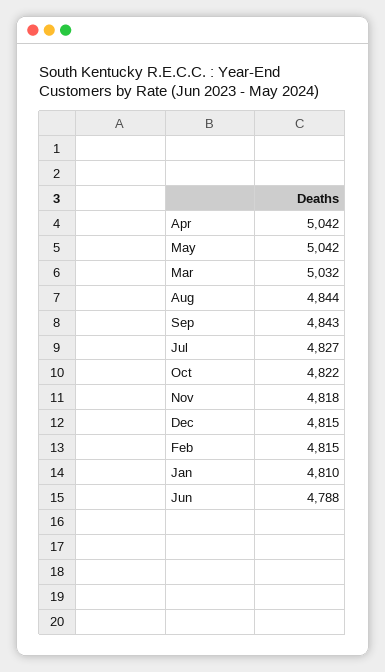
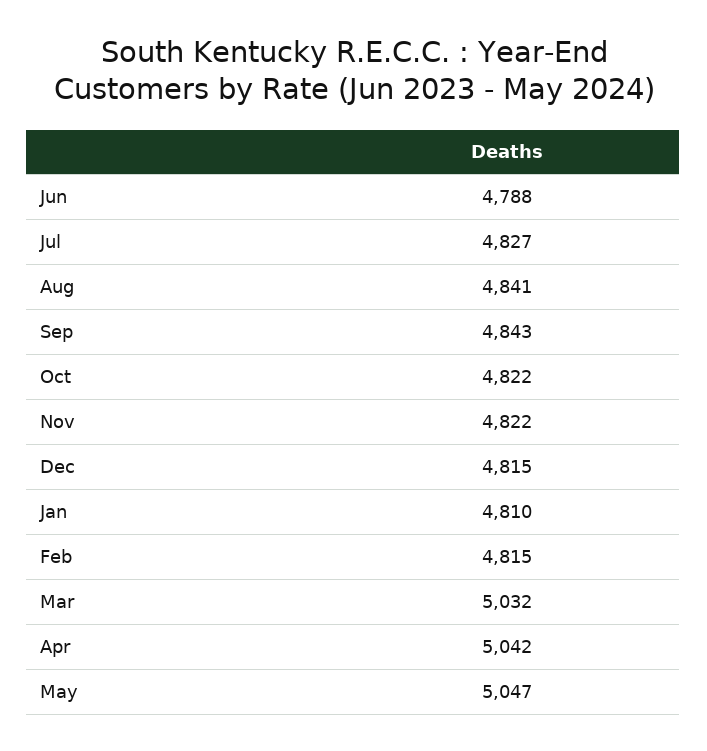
May: 5042 -> 5047
Aug: 4844 -> 4841
Nov: 4818 -> 4822

